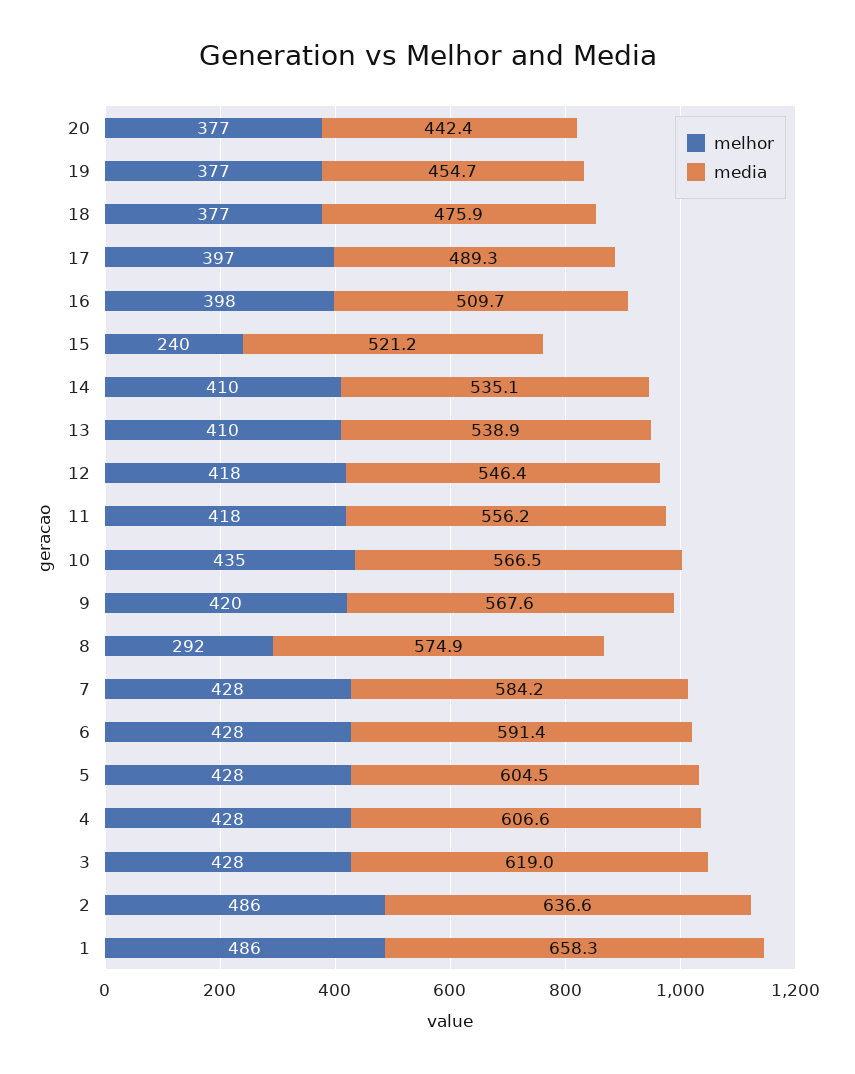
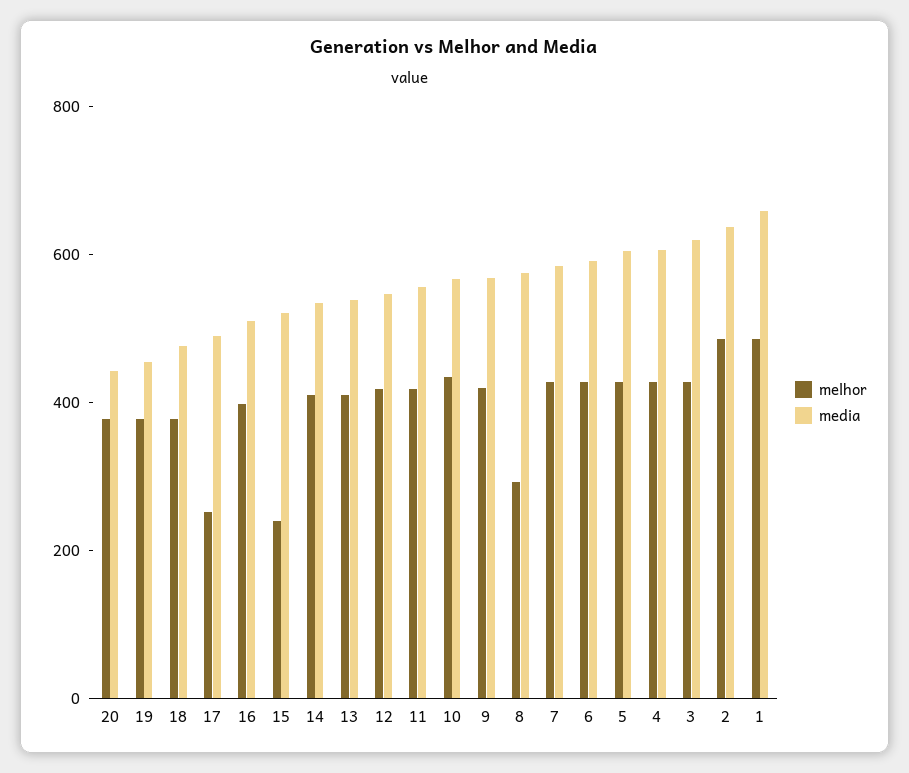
melhor, 17: 397 -> 250

